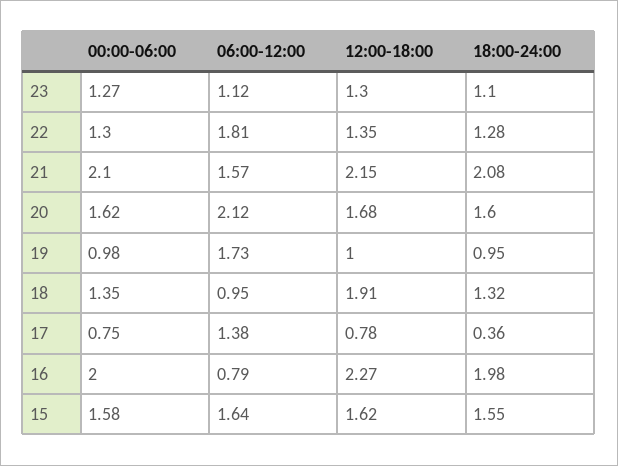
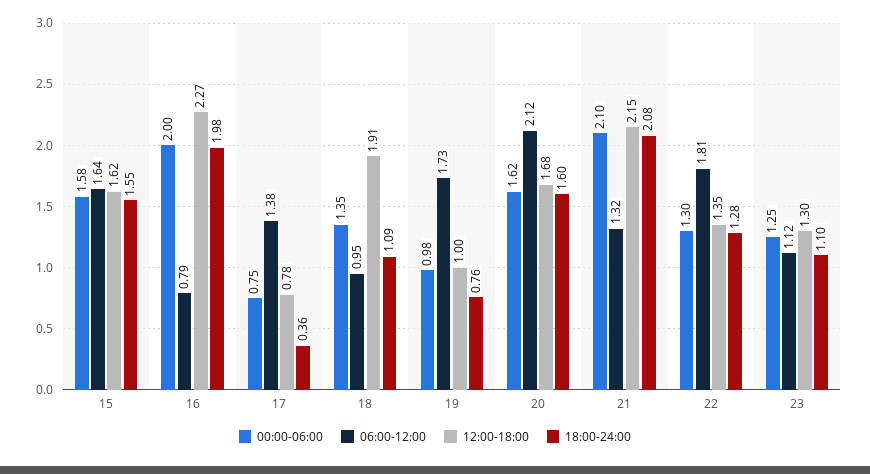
00:00-06:00, 23: 1.27 -> 1.25
06:00-12:00, 21: 1.57 -> 1.32
18:00-24:00, 19: 0.95 -> 0.76
18:00-24:00, 18: 1.32 -> 1.09

